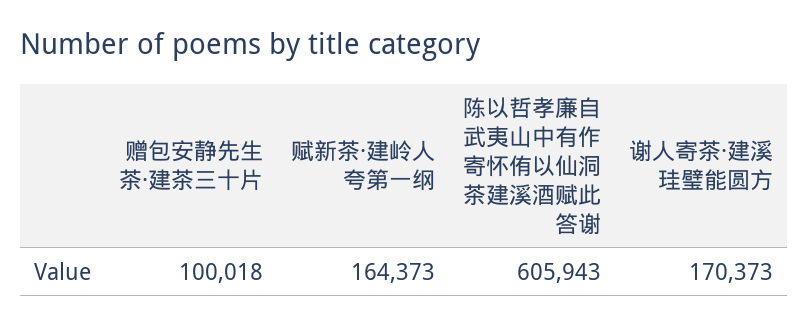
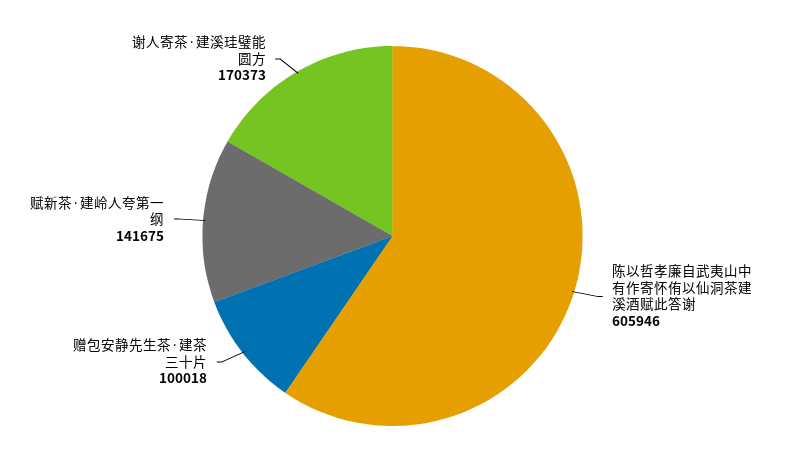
赋新茶·建岭人夸第一纲: 164373 -> 141675
陈以哲孝廉自武夷山中有作寄怀侑以仙洞茶建溪酒赋此答谢: 605943 -> 605946

